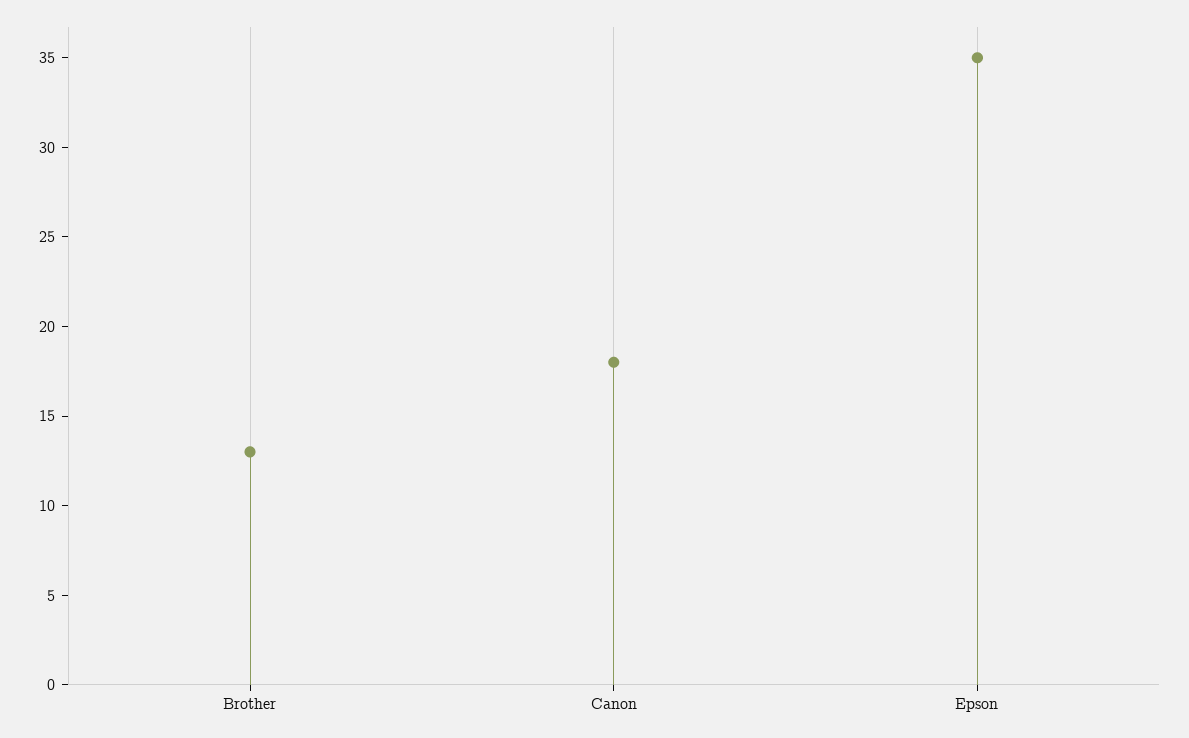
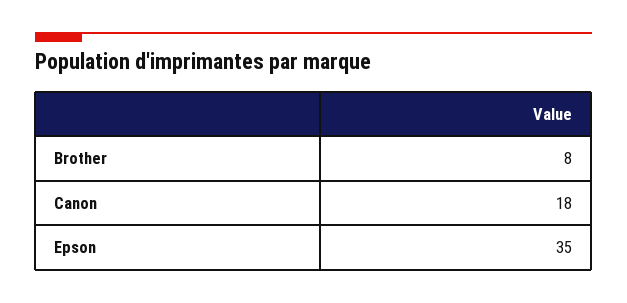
Brother: 13 -> 8

